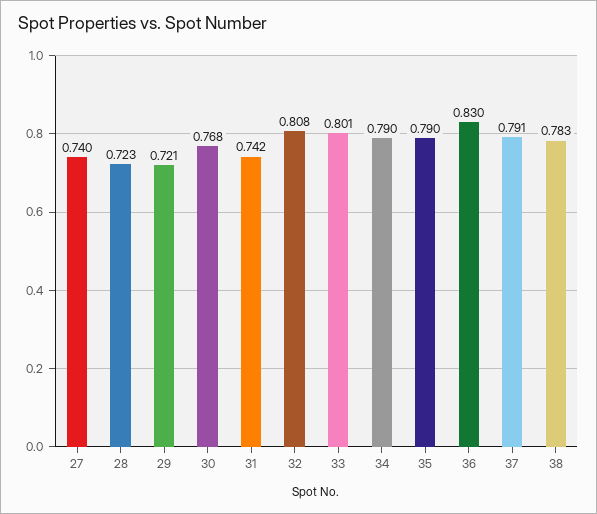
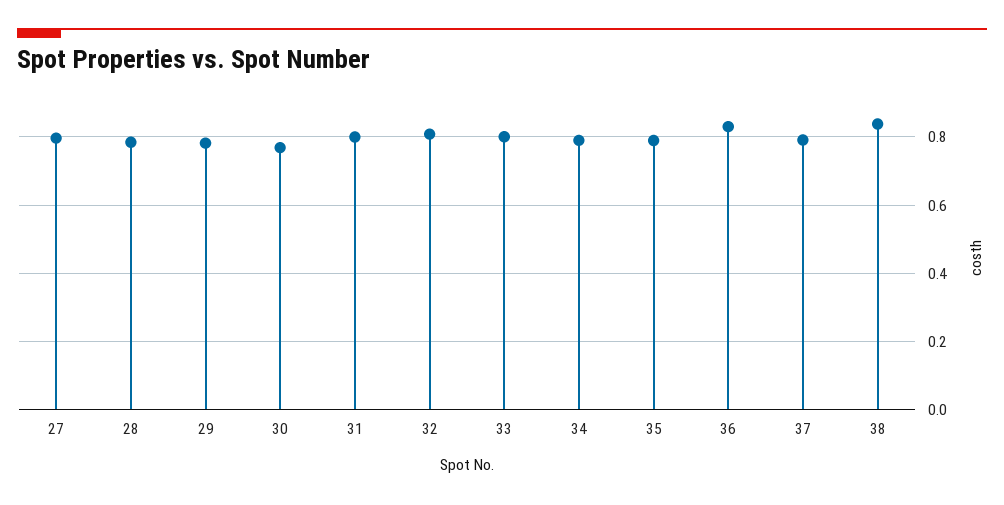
27: 0.74 -> 0.8
28: 0.723 -> 0.78
29: 0.721 -> 0.78
31: 0.742 -> 0.8
38: 0.783 -> 0.84

